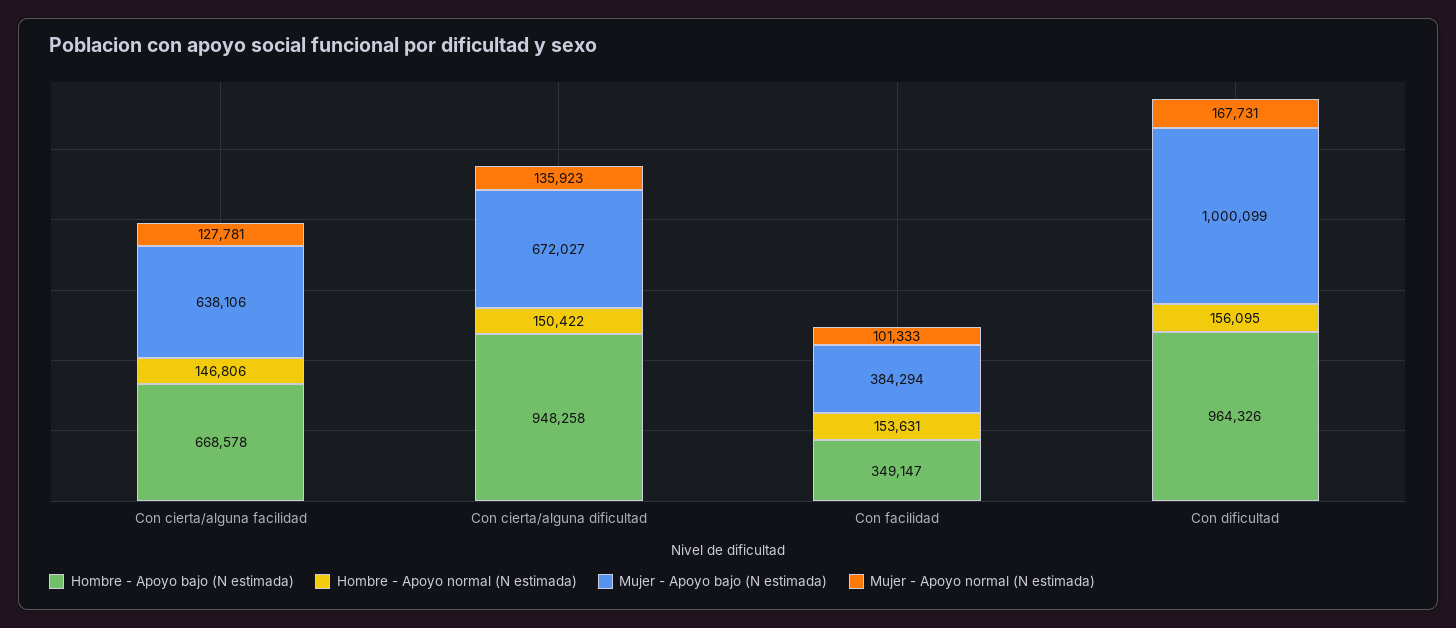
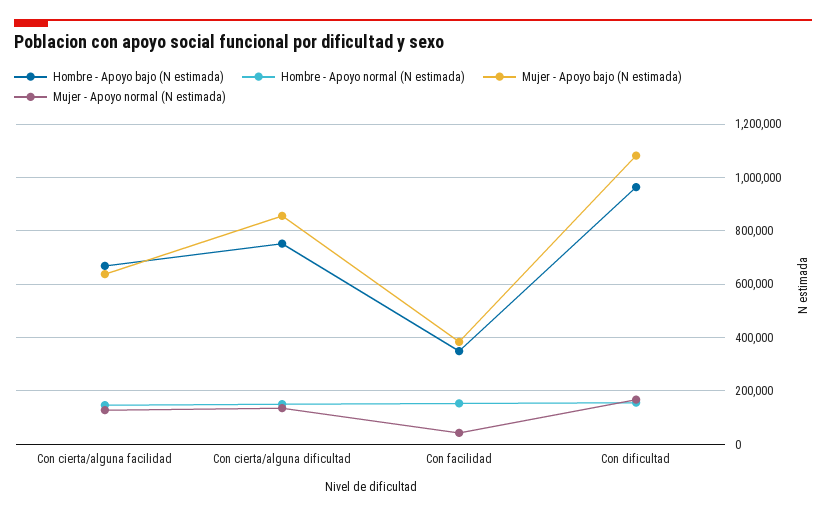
Hombre - Apoyo bajo (N estimada), Con cierta/alguna dificultad: 948258 -> 750000
Mujer - Apoyo bajo (N estimada), Con cierta/alguna dificultad: 672027 -> 850000
Mujer - Apoyo normal (N estimada), Con facilidad: 101333 -> 50000
Mujer - Apoyo bajo (N estimada), Con dificultad: 1000099 -> 1075000

